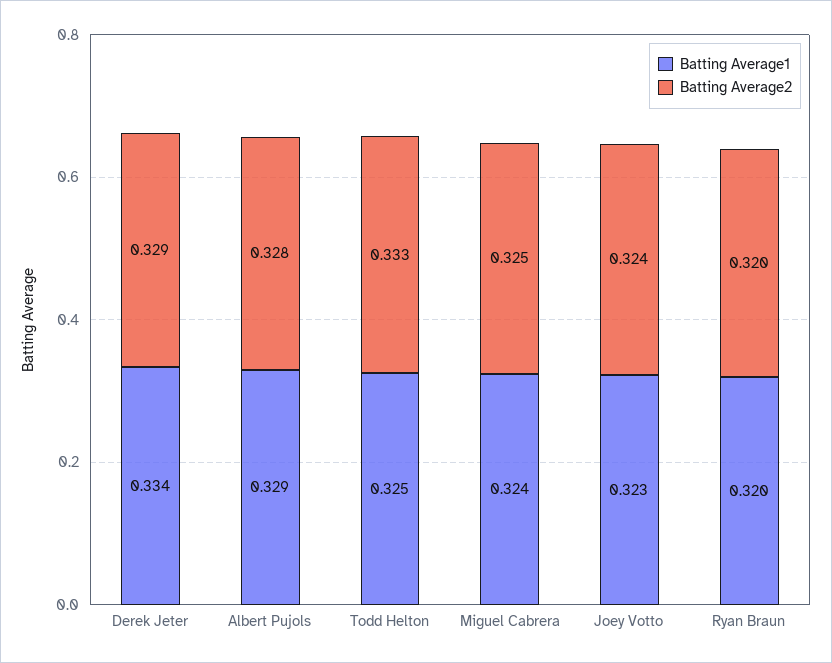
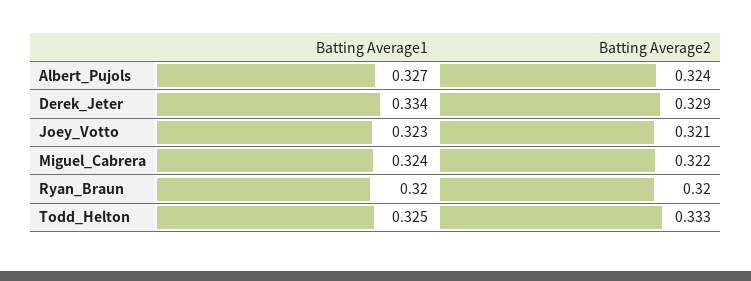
Batting Average1, Albert Pujols: 0.329 -> 0.327
Batting Average2, Albert Pujols: 0.328 -> 0.324
Batting Average2, Miguel Cabrera: 0.325 -> 0.322
Batting Average2, Joey Votto: 0.324 -> 0.321

